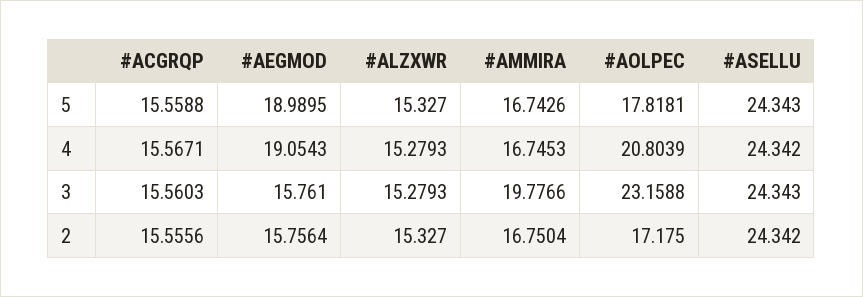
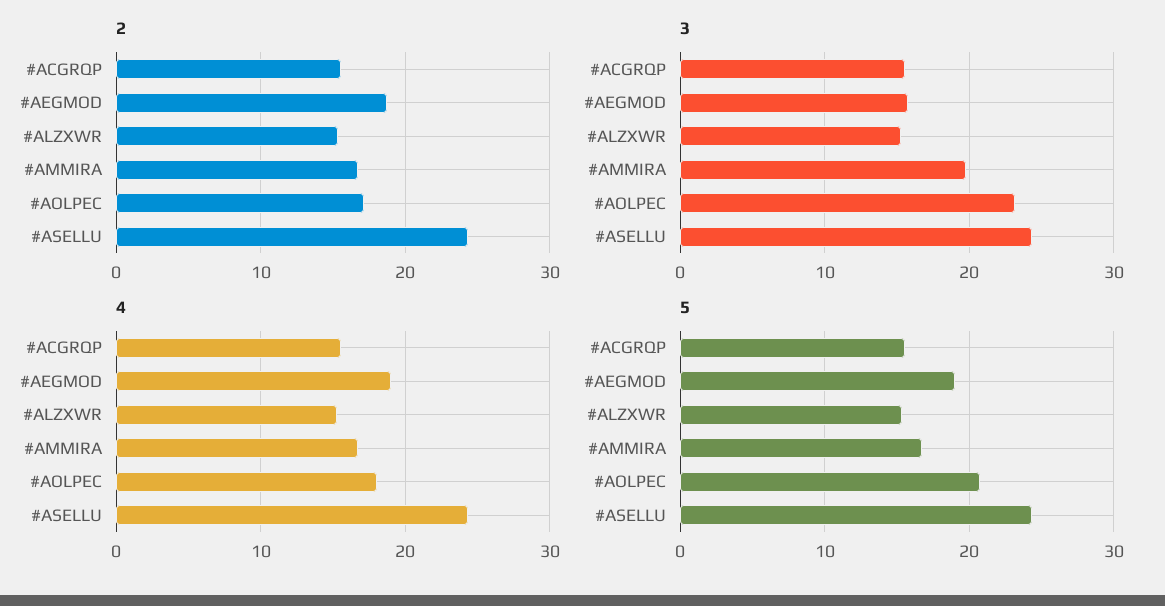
5, #AOLPEC: 17.8181 -> 21
4, #AOLPEC: 20.8039 -> 18
2, #AEGMOD: 15.7564 -> 19

